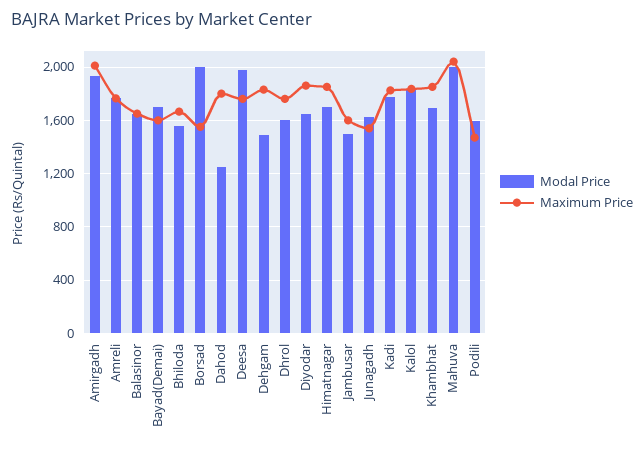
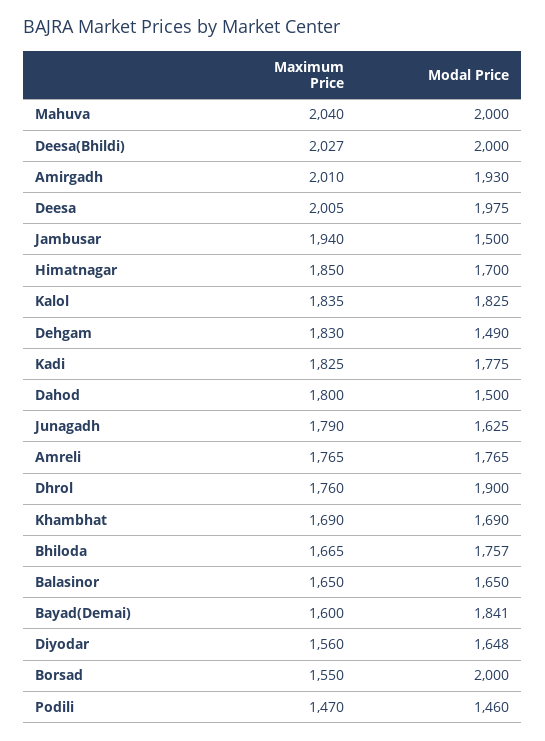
Modal Price, Bayad(Demai): 1700 -> 1841
Modal Price, Bhiloda: 1550 -> 1757
Modal Price, Dahod: 1250 -> 1500
Maximum Price, Deesa: 1750 -> 2005
Modal Price, Dhrol: 1600 -> 1900
Maximum Price, Diyodar: 1850 -> 1560
Maximum Price, Jambusar: 1600 -> 1940
Maximum Price, Junagadh: 1550 -> 1790
Maximum Price, Khambhat: 1850 -> 1690
Modal Price, Podili: 1600 -> 1460
Maximum Price, Deesa(Bhildi): none -> 2027
Modal Price, Deesa(Bhildi): none -> 2000

